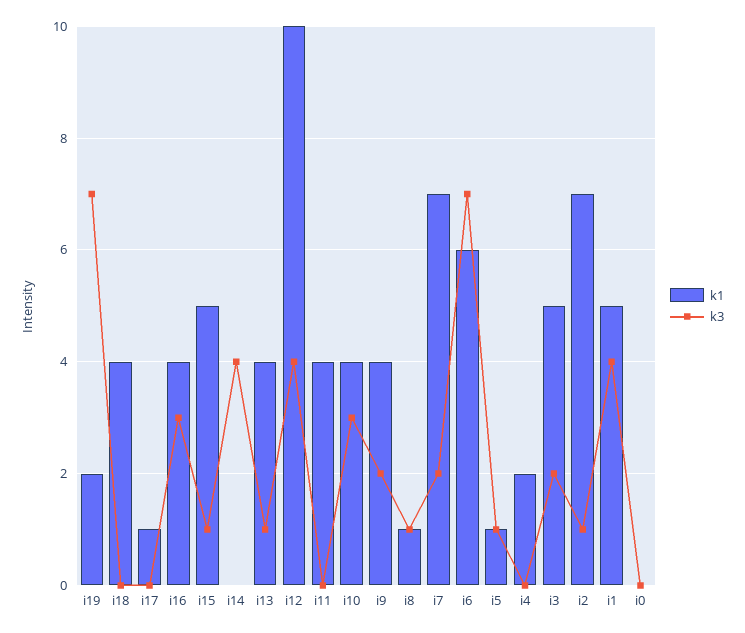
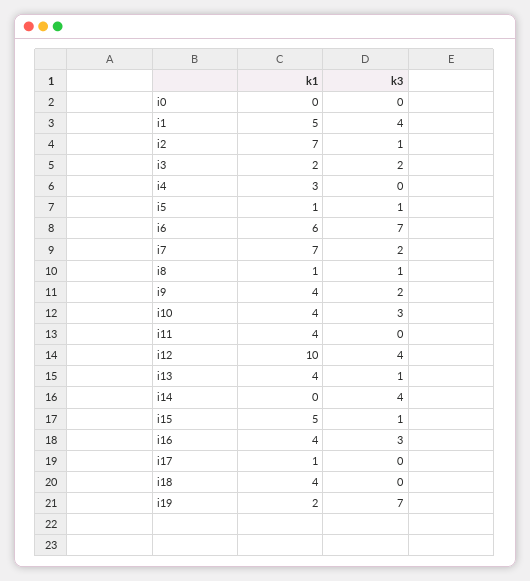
k1, i4: 2 -> 3
k1, i3: 5 -> 2

